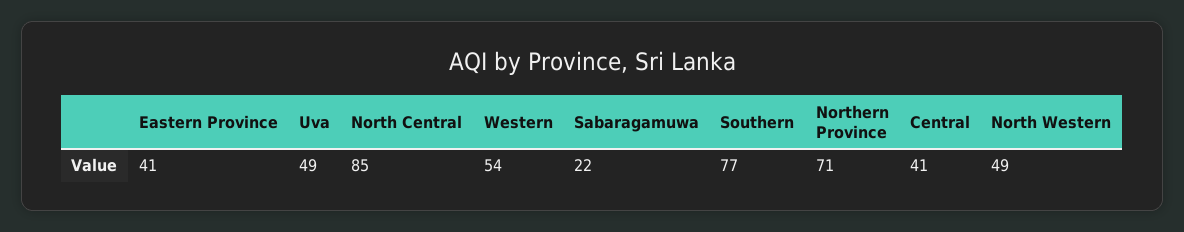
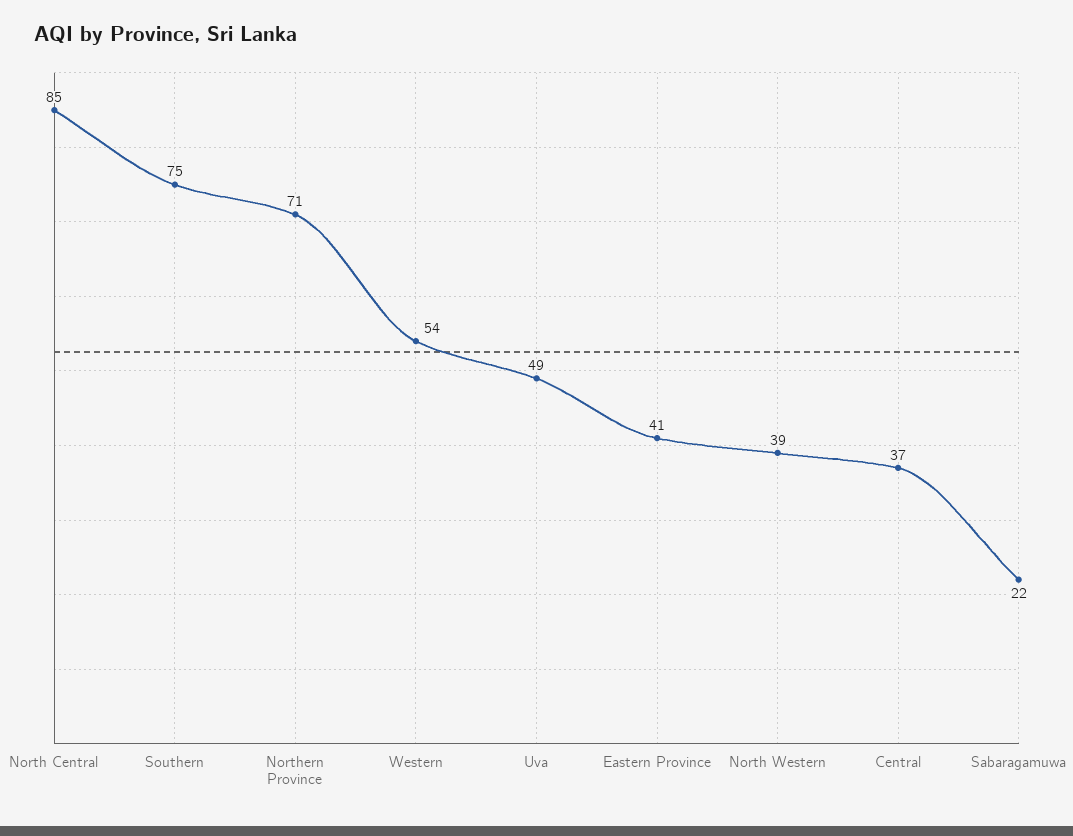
Southern: 77 -> 75
Central: 41 -> 37
North Western: 49 -> 39

